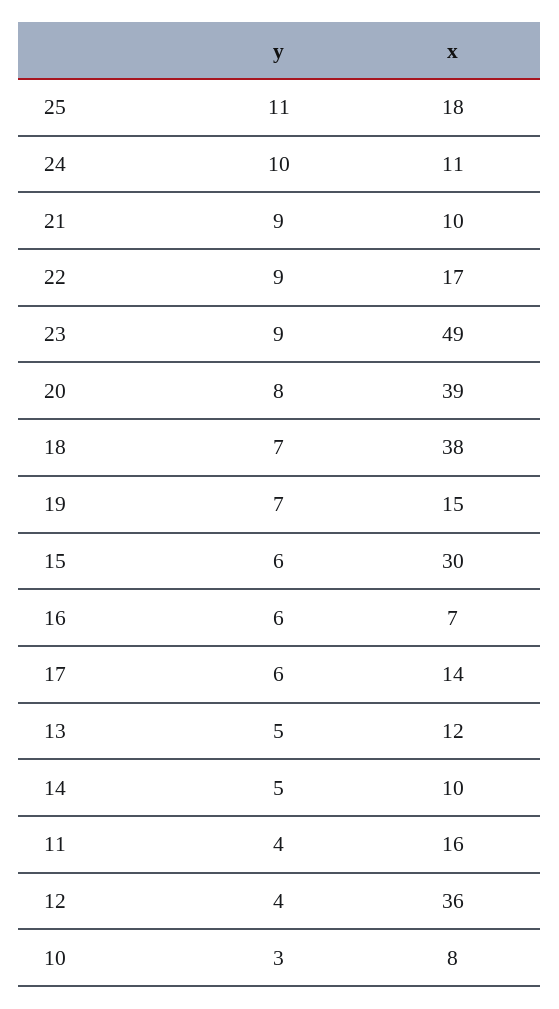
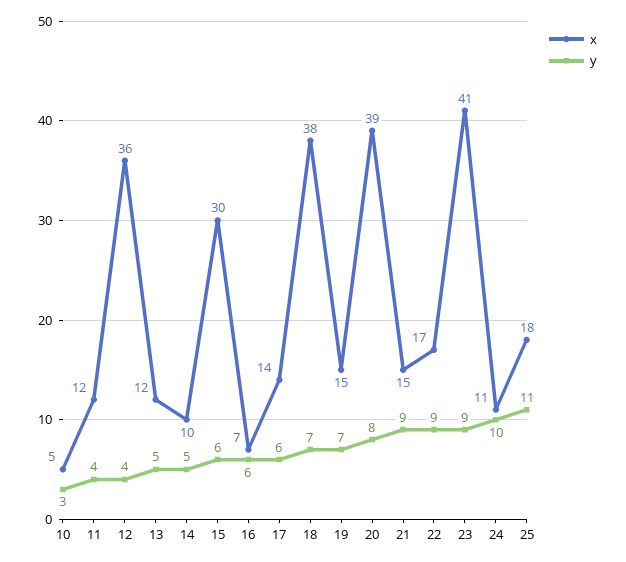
x, 21: 10 -> 15
x, 23: 49 -> 41
x, 11: 16 -> 12
x, 10: 8 -> 5

